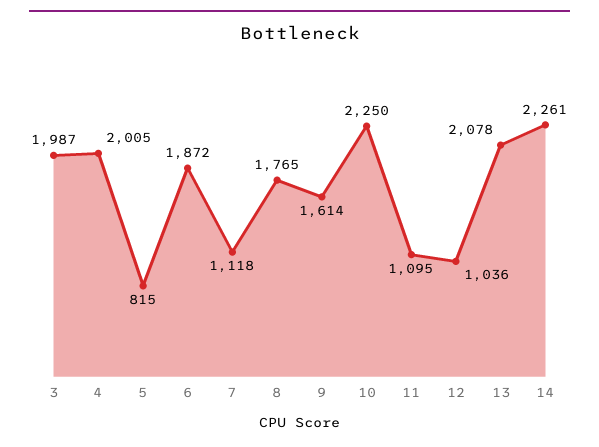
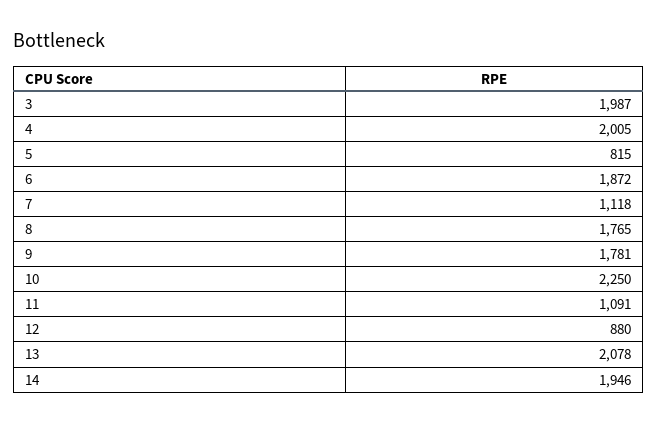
9: 1614 -> 1781
11: 1095 -> 1091
12: 1036 -> 880
14: 2261 -> 1946

